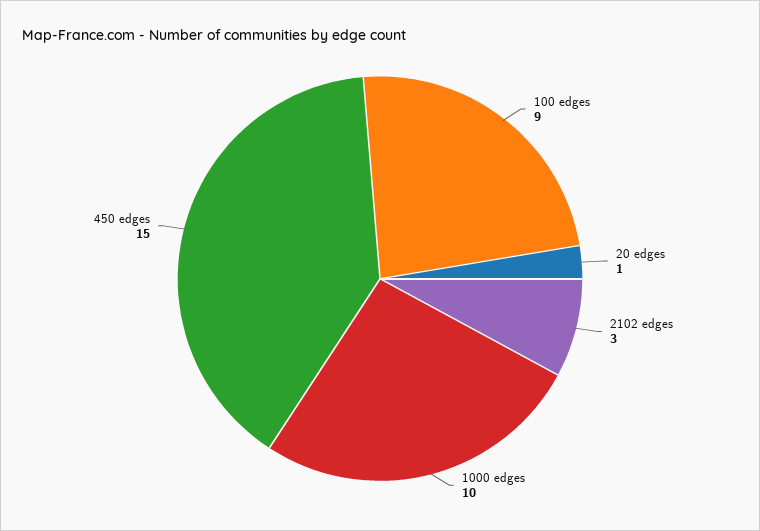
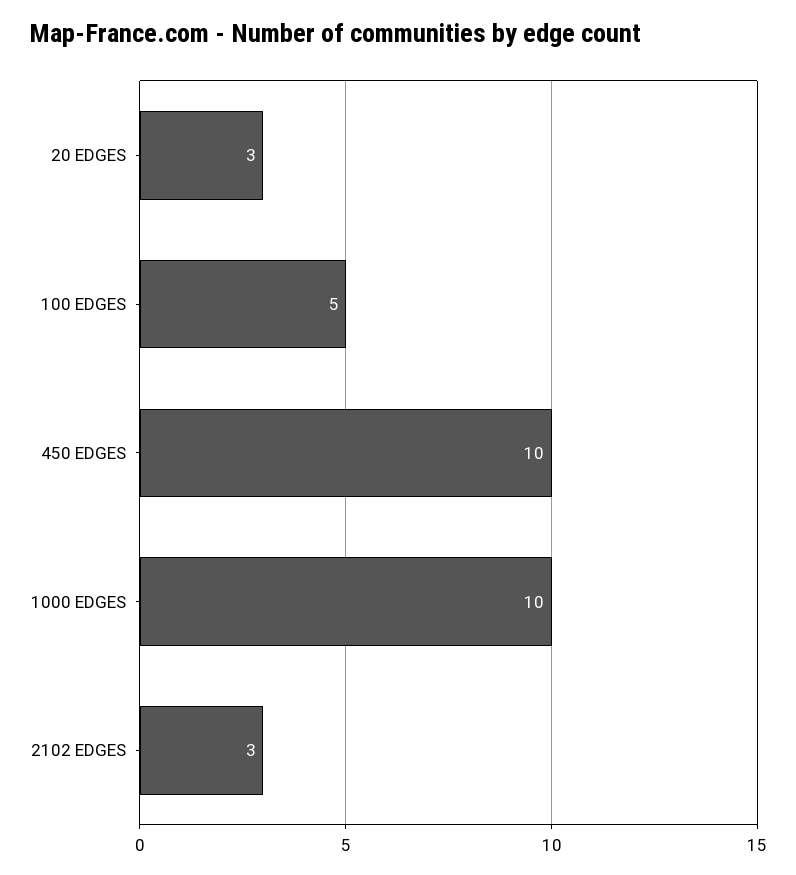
100 edges: 9 -> 5
20 edges: 1 -> 3
450 edges: 15 -> 10

